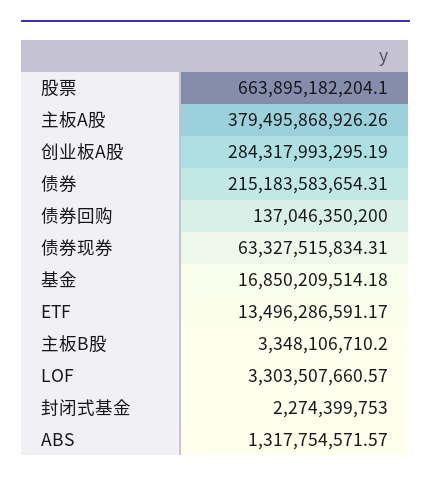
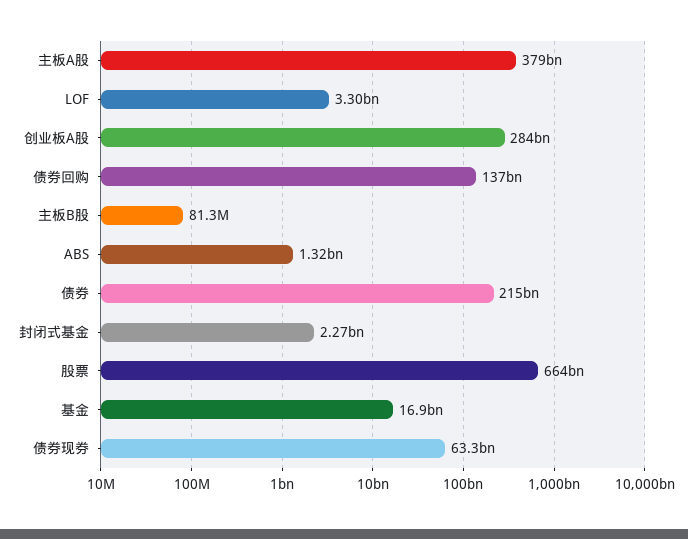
ETF: 13496286591.17 -> none
主板B股: 3348106710.2 -> 81300000

